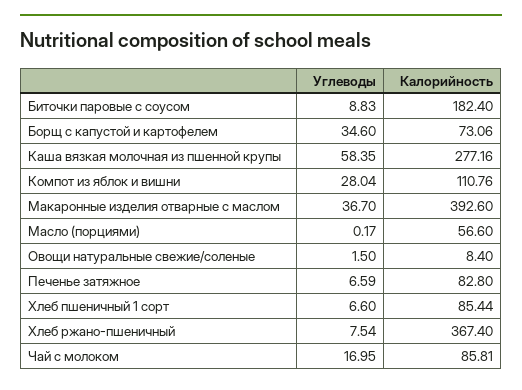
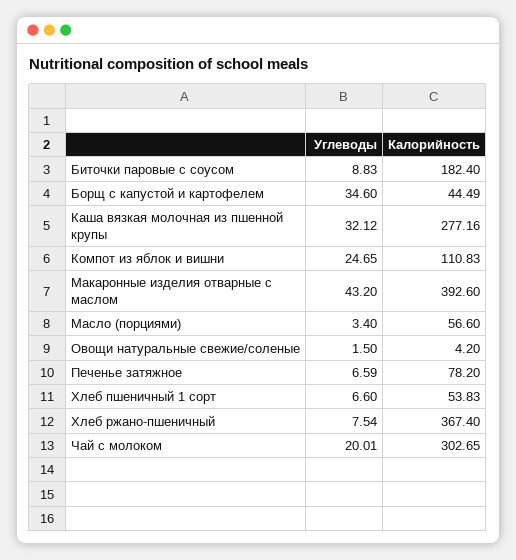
Калорийность, Борщ с капустой и картофелем: 73.06 -> 44.49
Углеводы, Каша вязкая молочная из пшенной крупы: 58.35 -> 32.12
Углеводы, Компот из яблок и вишни: 28.04 -> 24.65
Калорийность, Компот из яблок и вишни: 110.76 -> 110.83
Углеводы, Макаронные изделия отварные с маслом: 36.7 -> 43.2
Углеводы, Масло (порциями): 0.17 -> 3.4
Калорийность, Овощи натуральные свежие/соленые: 8.4 -> 4.2
Калорийность, Печенье затяжное: 82.8 -> 78.2
Калорийность, Хлеб пшеничный 1 сорт: 85.44 -> 53.83
Углеводы, Чай с молоком: 16.95 -> 20.01
Калорийность, Чай с молоком: 85.81 -> 302.65

